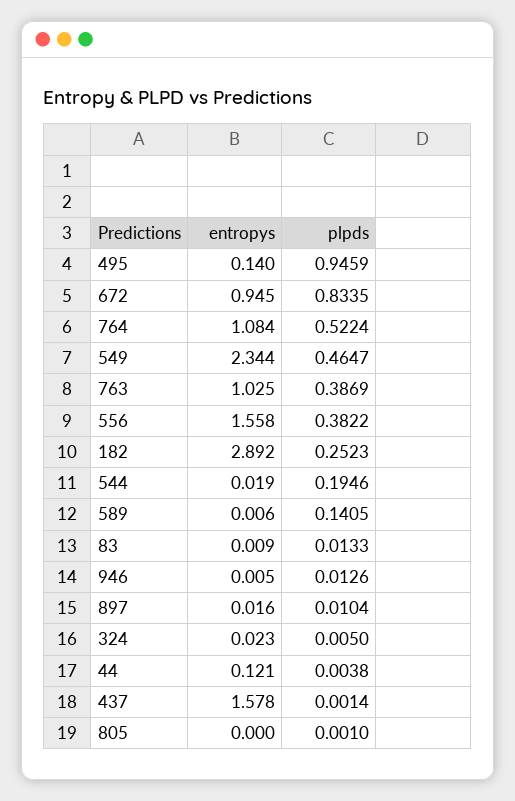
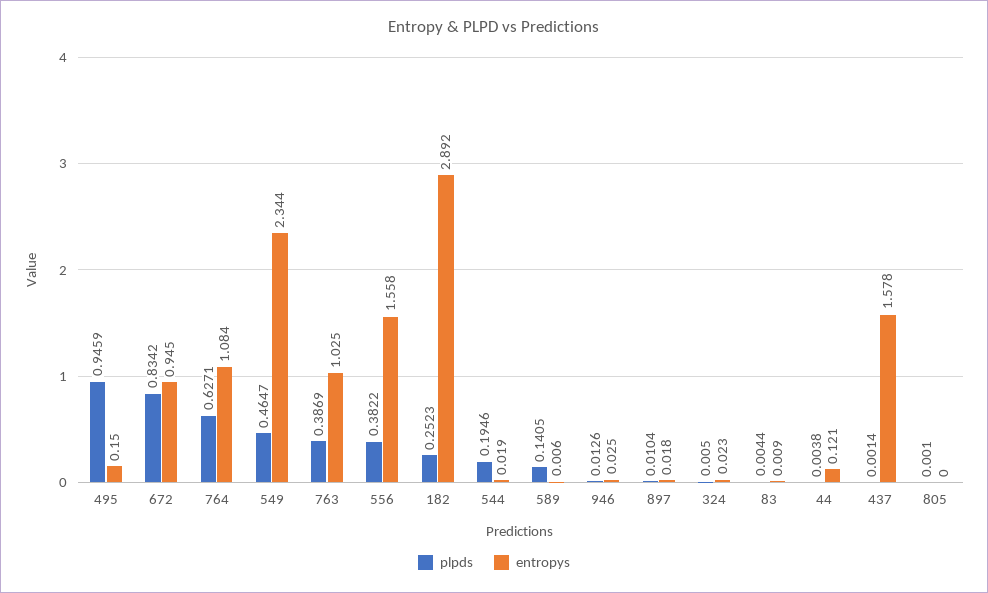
entropys, 495: 0.14 -> 0.15
plpds, 672: 0.8335 -> 0.8342
plpds, 764: 0.5224 -> 0.6271
plpds, 83: 0.0133 -> 0.0044
entropys, 946: 0.005 -> 0.025
entropys, 897: 0.016 -> 0.018

